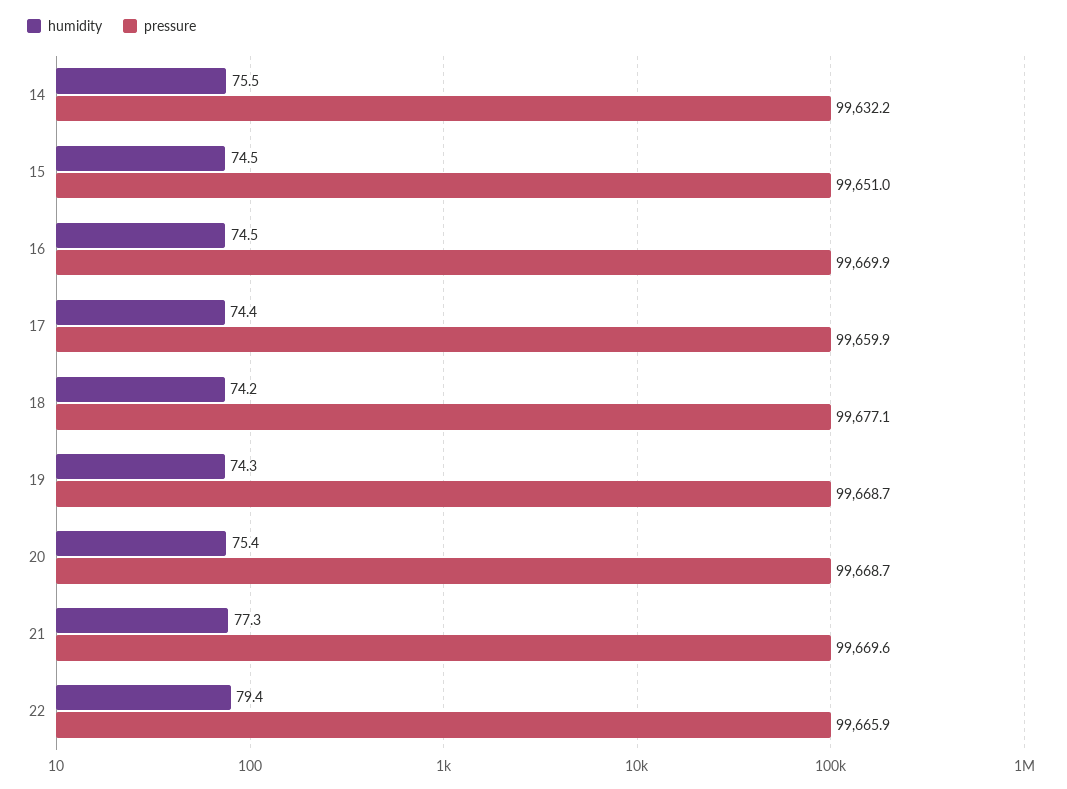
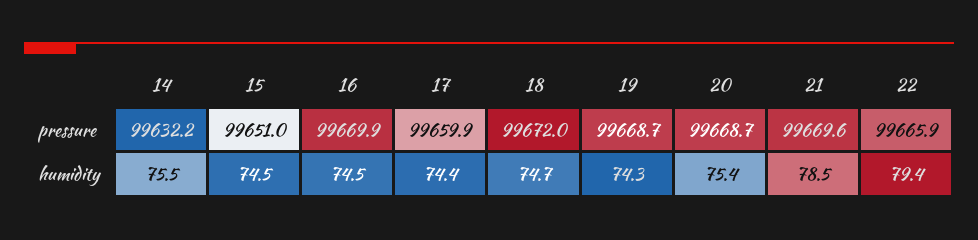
humidity, 18: 74.2 -> 74.7
pressure, 18: 99677.1 -> 99672
humidity, 21: 77.3 -> 78.5

